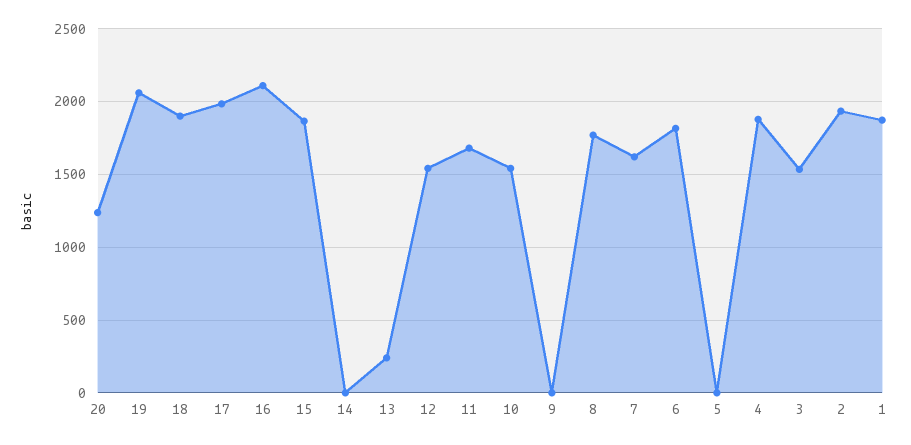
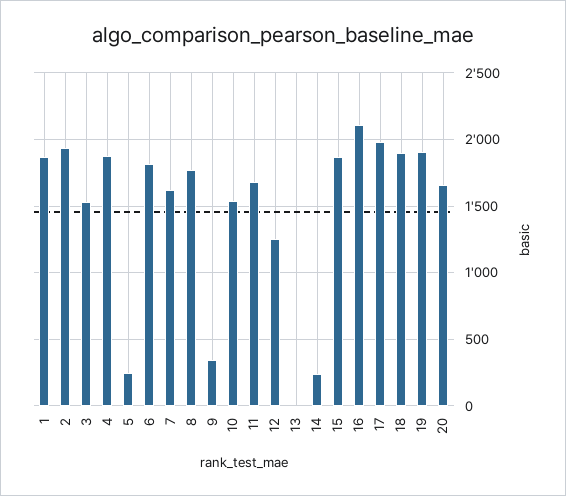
20: 1250 -> 1650
19: 2050 -> 1900
14: 0 -> 250
13: 250 -> 0
12: 1550 -> 1250
9: 0 -> 350
5: 0 -> 250

